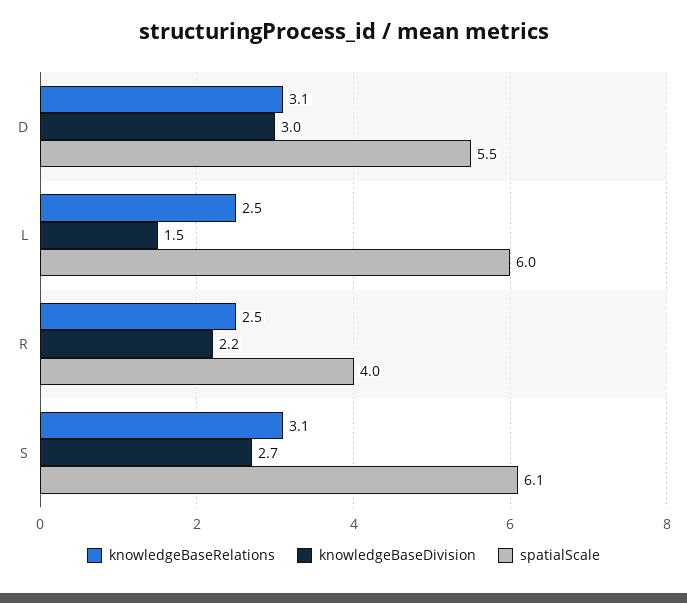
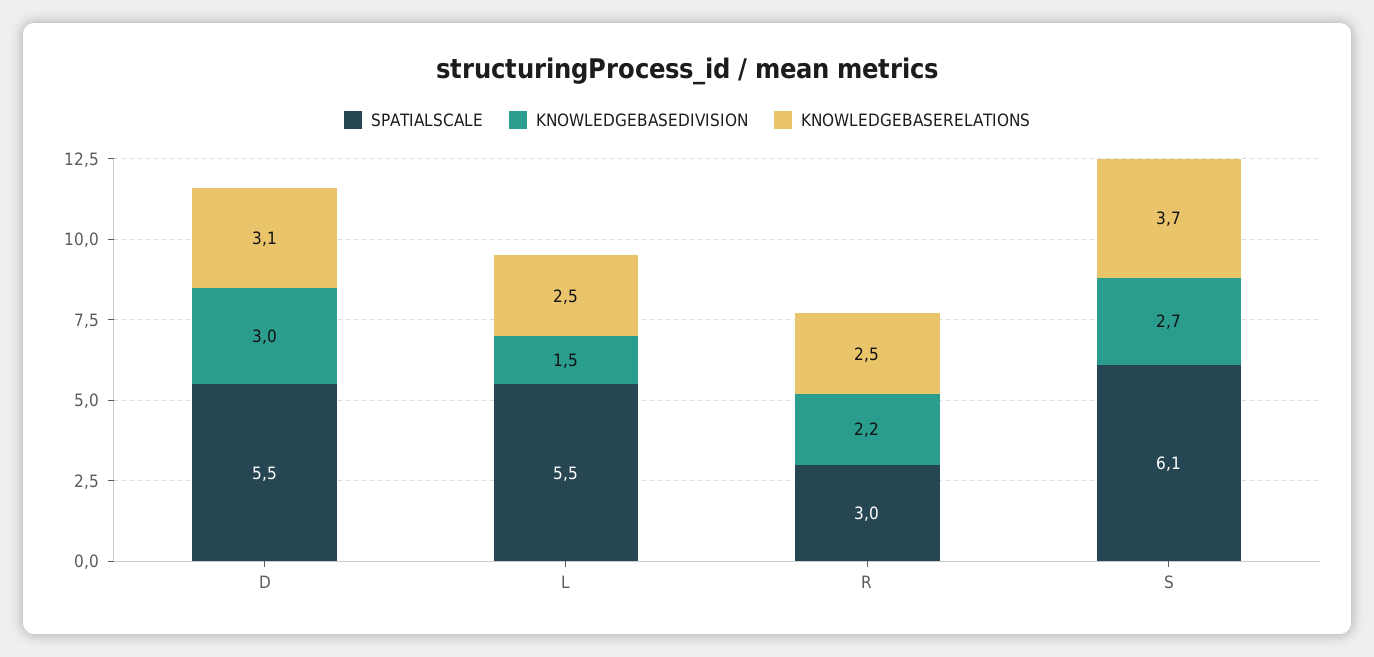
spatialScale, L: 6 -> 5.5
spatialScale, R: 4 -> 3
knowledgeBaseRelations, S: 3.1 -> 3.7

